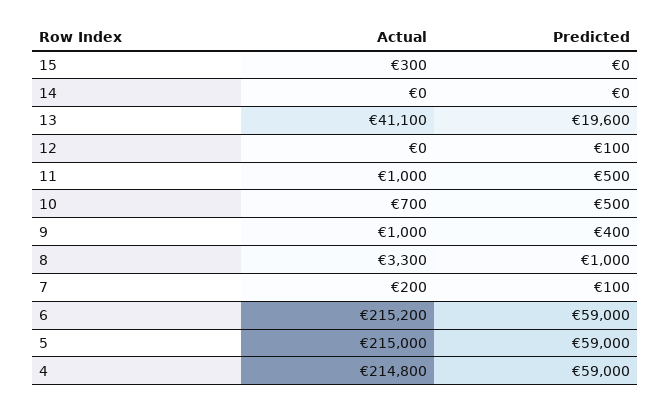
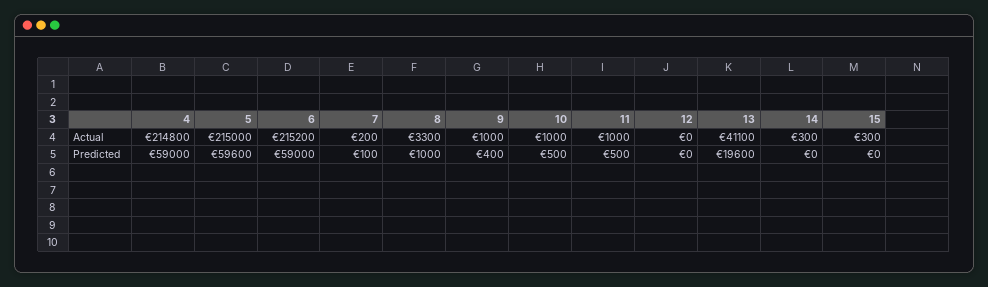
Actual, 14: 0 -> 300
Predicted, 12: 100 -> 0
Actual, 10: 700 -> 1000
Predicted, 5: 59000 -> 59600

